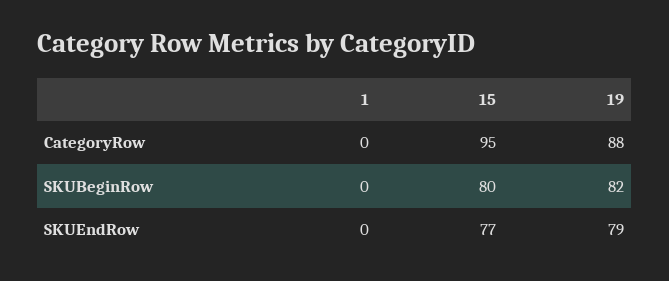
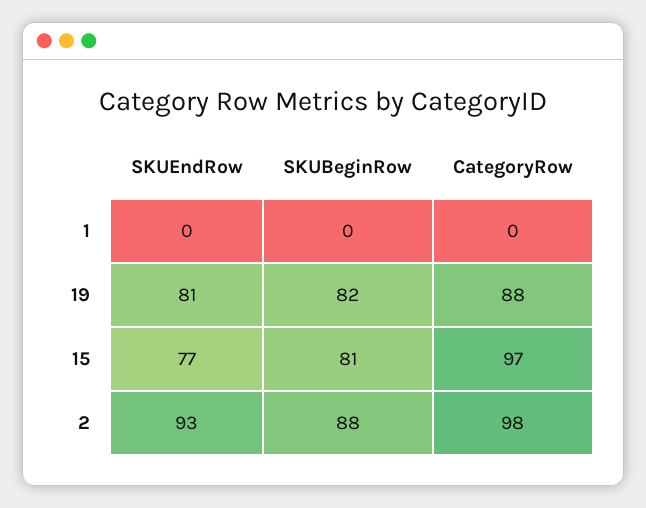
15, CategoryRow: 95 -> 97
15, SKUBeginRow: 80 -> 81
19, SKUEndRow: 79 -> 81
2, SKUEndRow: none -> 93
2, SKUBeginRow: none -> 88
2, CategoryRow: none -> 98

